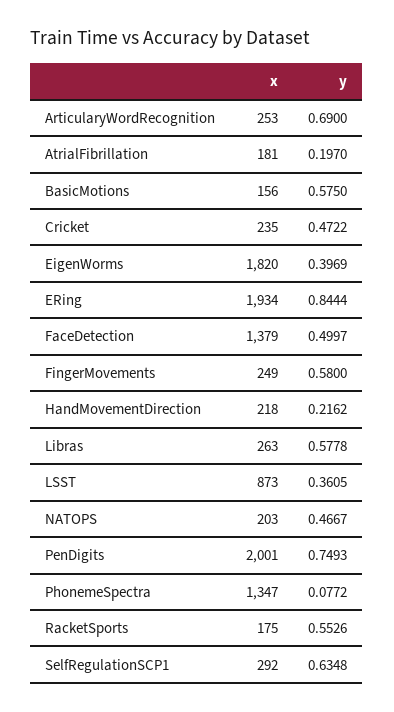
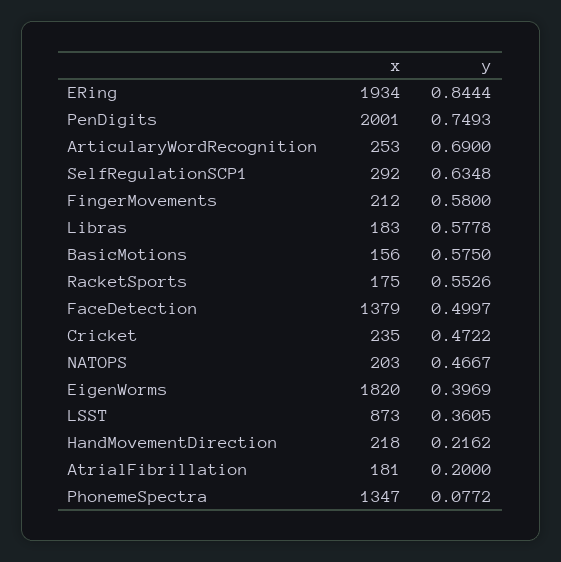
y, AtrialFibrillation: 0.197 -> 0.2
x, FingerMovements: 249 -> 212
x, Libras: 263 -> 183

